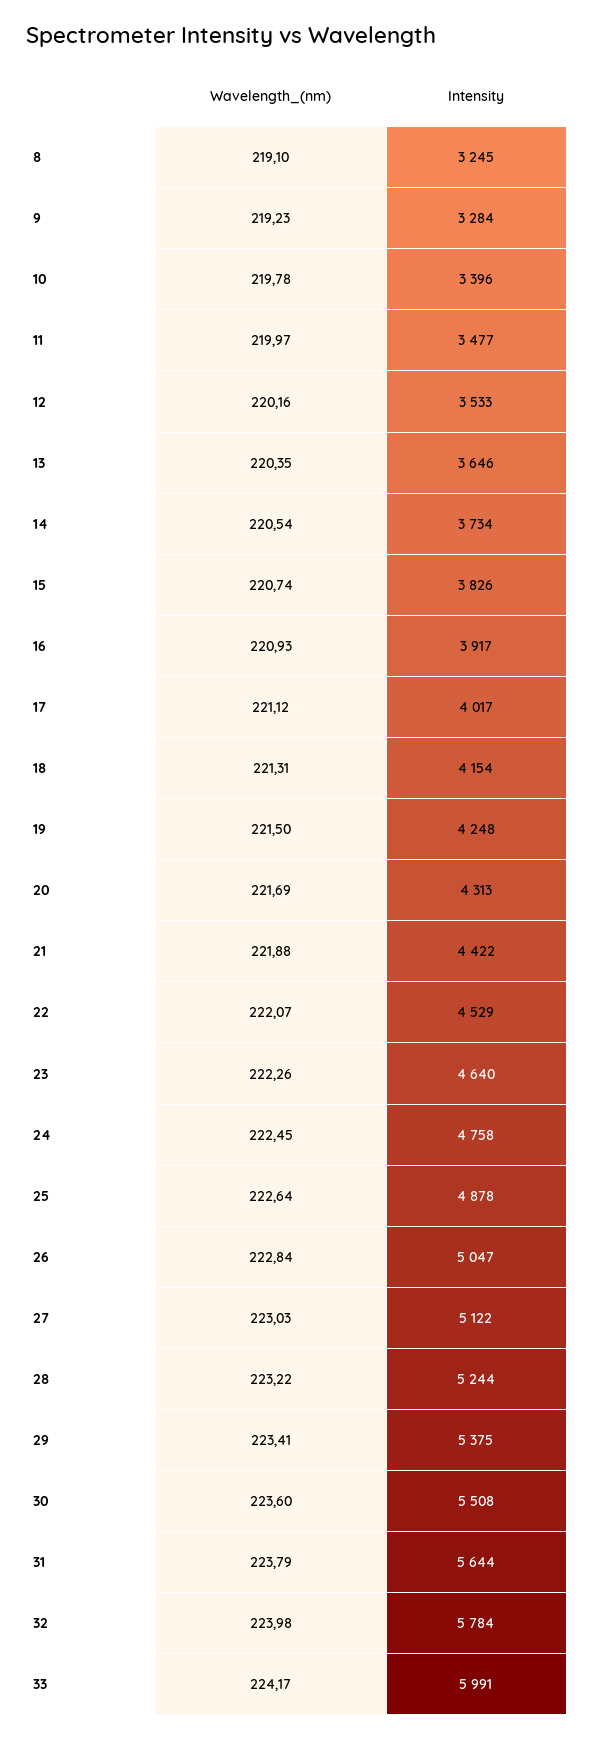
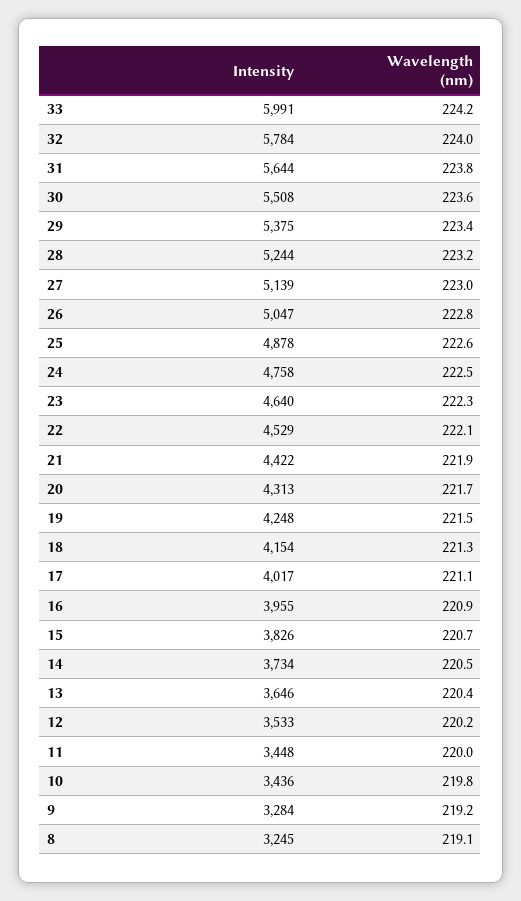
Intensity, 10: 3396 -> 3436
Intensity, 11: 3477 -> 3448
Intensity, 16: 3917 -> 3955
Intensity, 27: 5122 -> 5139

